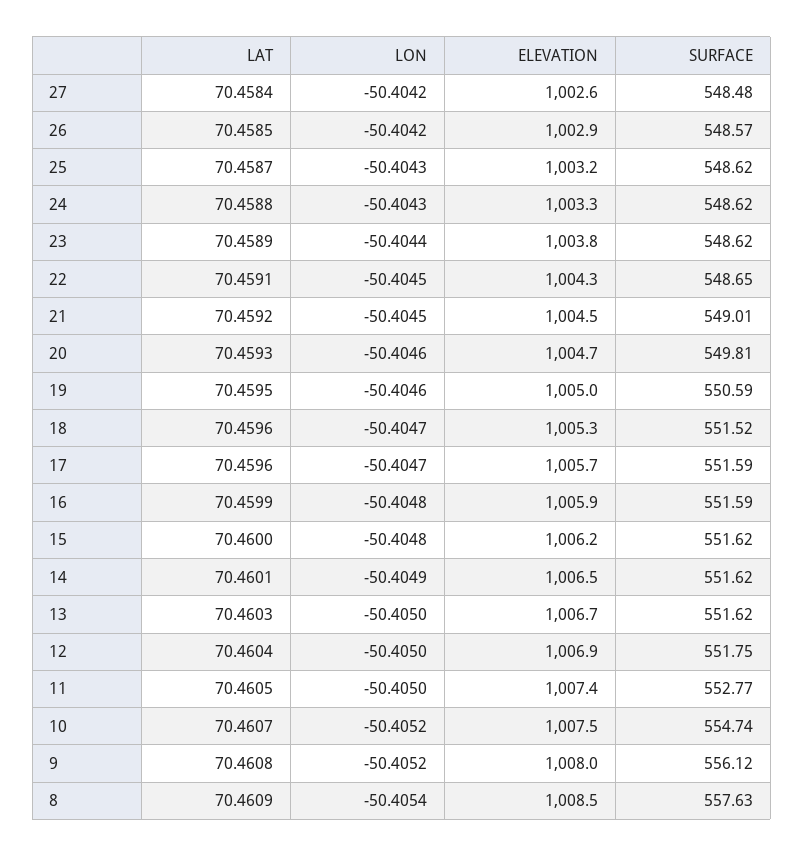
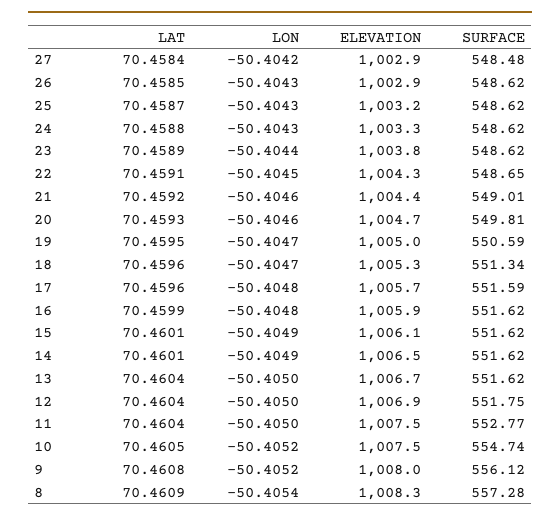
ELEVATION, 27: 1002.6 -> 1002.9
LON, 26: -50.4042 -> -50.4043
SURFACE, 26: 548.57 -> 548.62
LON, 21: -50.4045 -> -50.4046
ELEVATION, 21: 1004.5 -> 1004.4
LON, 19: -50.4046 -> -50.4047
SURFACE, 18: 551.52 -> 551.34
LON, 17: -50.4047 -> -50.4048
SURFACE, 16: 551.59 -> 551.62
LAT, 15: 70.46 -> 70.4601
LON, 15: -50.4048 -> -50.4049
ELEVATION, 15: 1006.2 -> 1006.1
LAT, 13: 70.4603 -> 70.4604
LAT, 11: 70.4605 -> 70.4604
ELEVATION, 11: 1007.4 -> 1007.5
LAT, 10: 70.4607 -> 70.4605
ELEVATION, 8: 1008.5 -> 1008.3
SURFACE, 8: 557.63 -> 557.28

